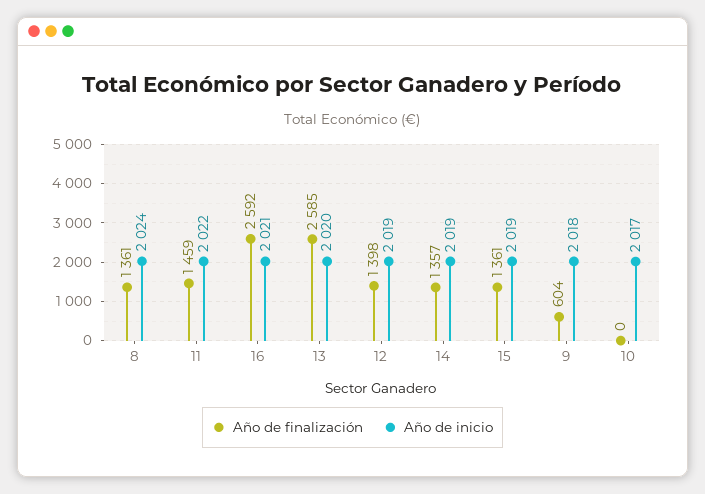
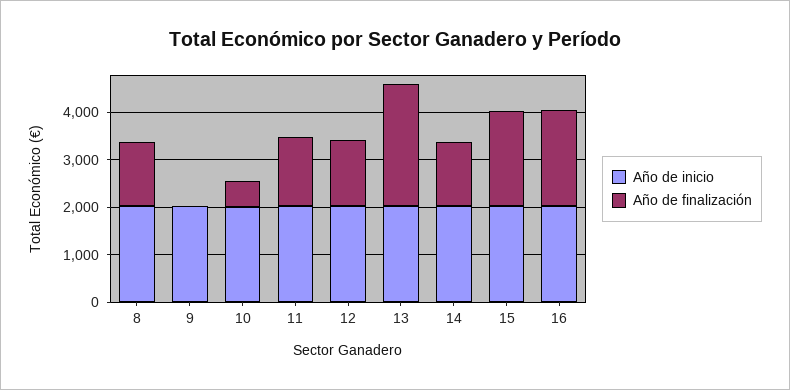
Año de finalización, 16: 2592 -> 2000
Año de finalización, 15: 1361 -> 2000
Año de finalización, 9: 604 -> 0
Año de finalización, 10: 0 -> 600

